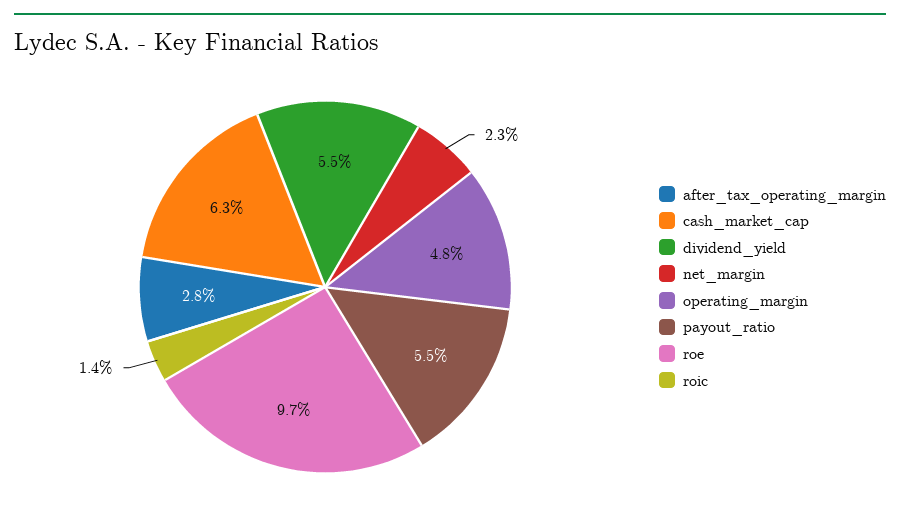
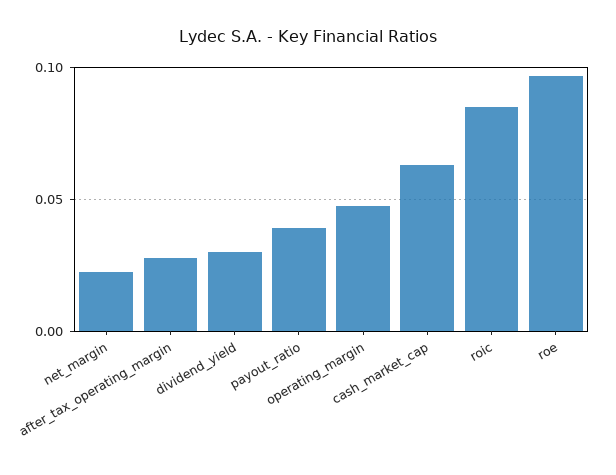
dividend_yield: 0.055 -> 0.03
payout_ratio: 0.055 -> 0.04
roic: 0.014 -> 0.085

